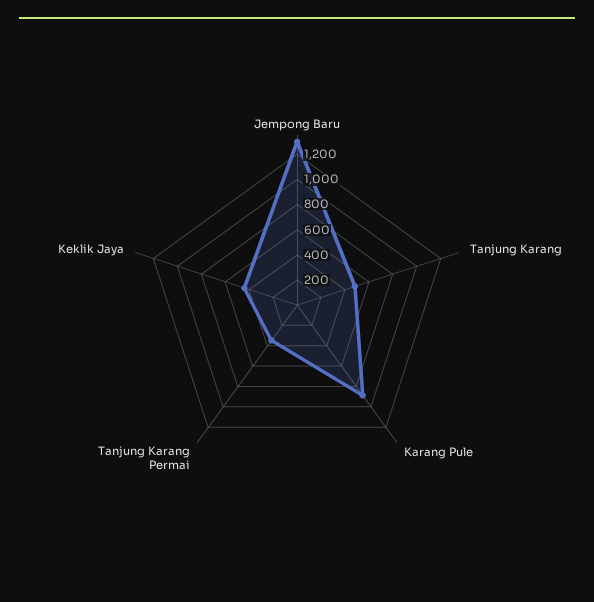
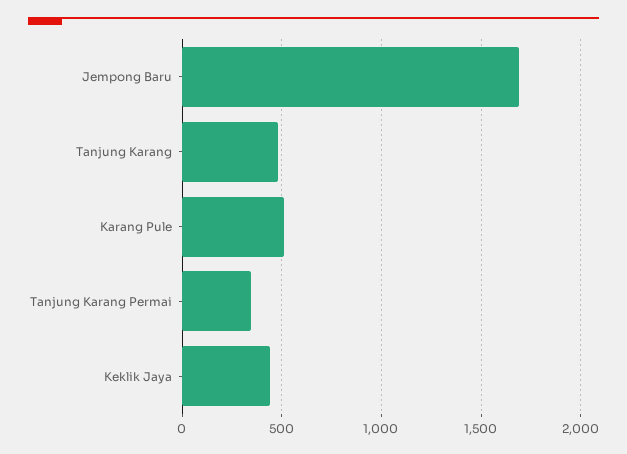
Jempong Baru: 1300 -> 1700
Karang Pule: 900 -> 500

